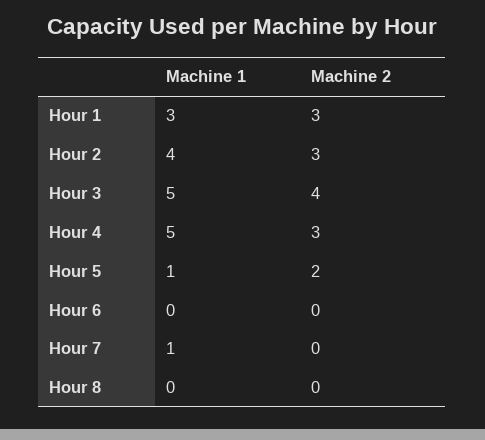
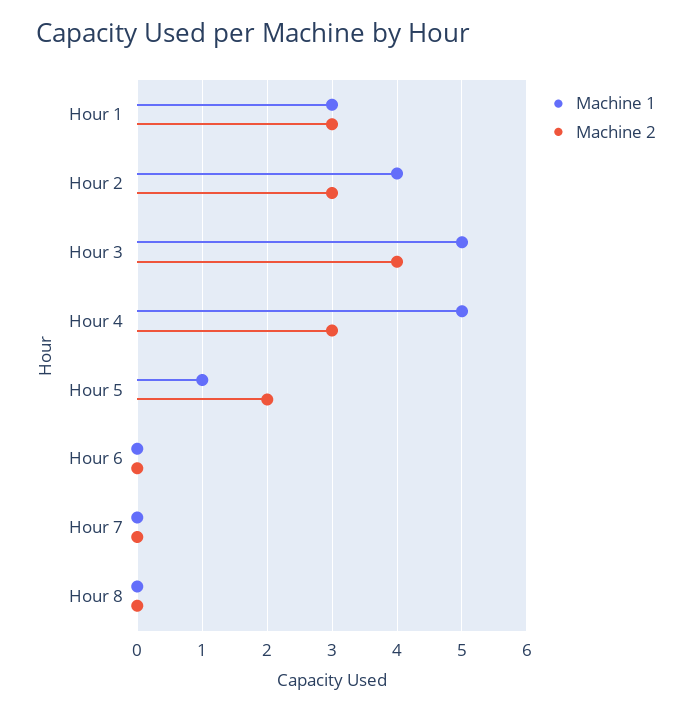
Machine 1, Hour 7: 1 -> 0

